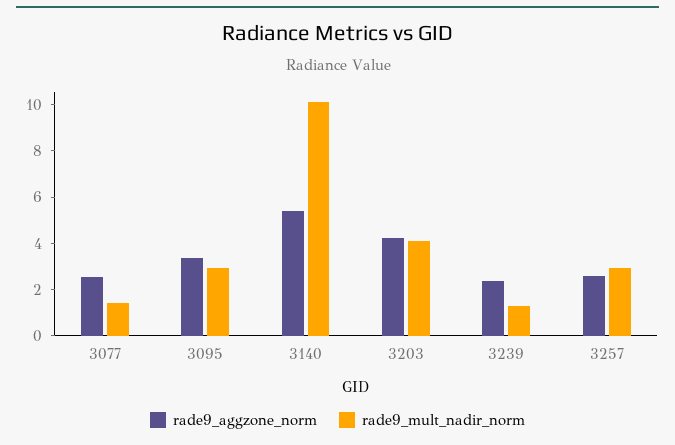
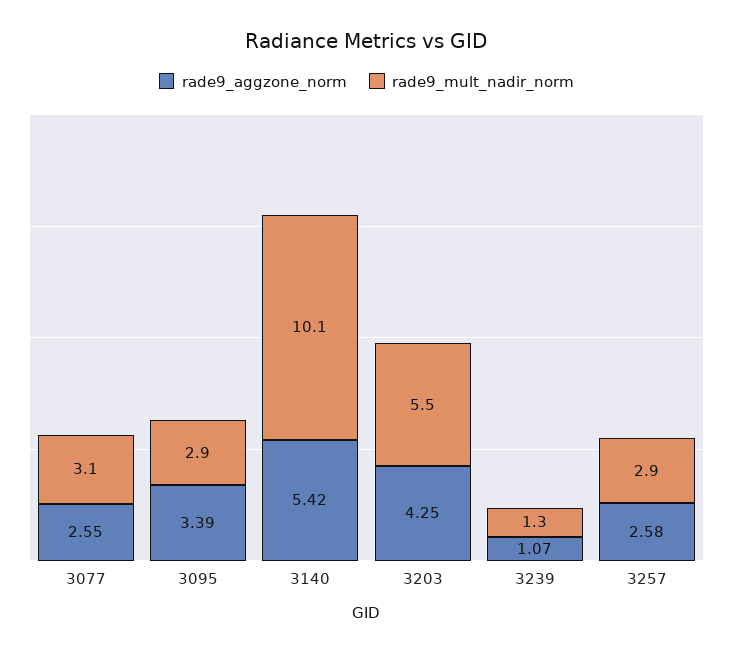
rade9_mult_nadir_norm, 3077: 1.5 -> 3.1
rade9_mult_nadir_norm, 3203: 4 -> 5.5
rade9_aggzone_norm, 3239: 2.5 -> 1.07

